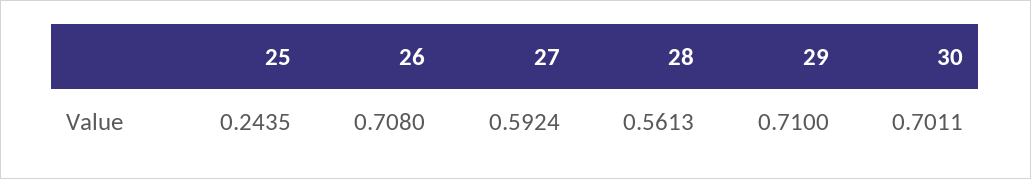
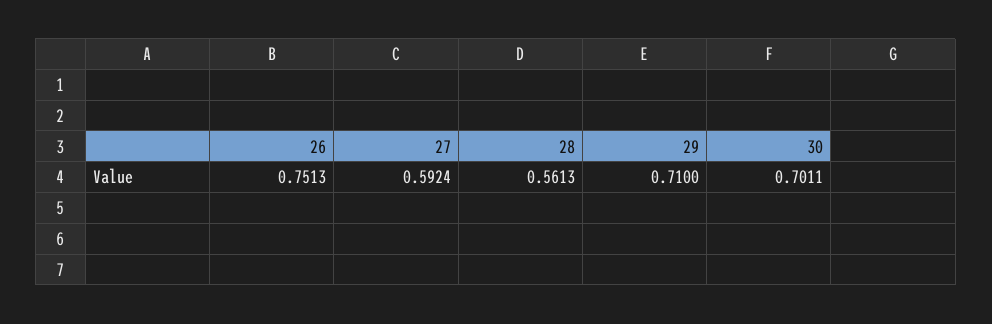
25: 0.2435 -> none
26: 0.708 -> 0.7513

